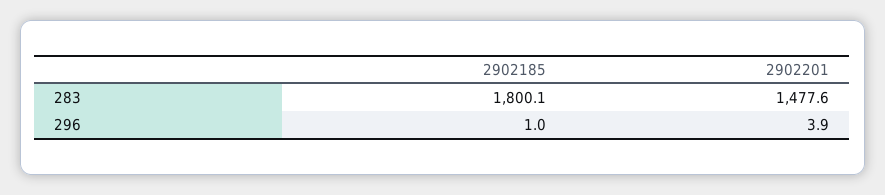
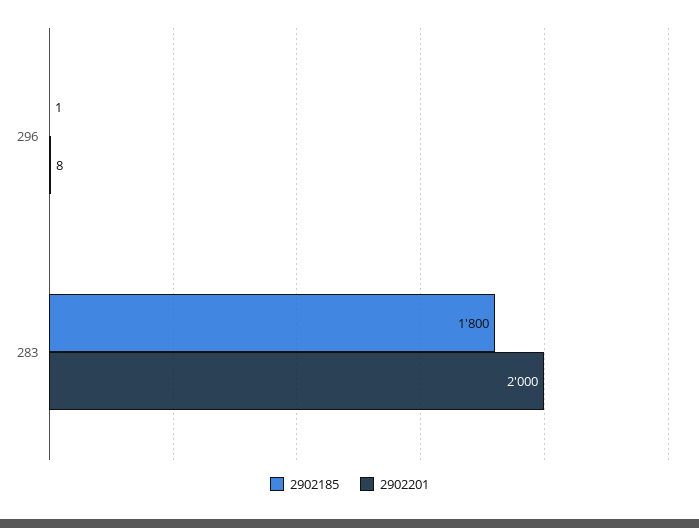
2902201, 283: 1477.6 -> 2000
2902201, 296: 3.9 -> 8

